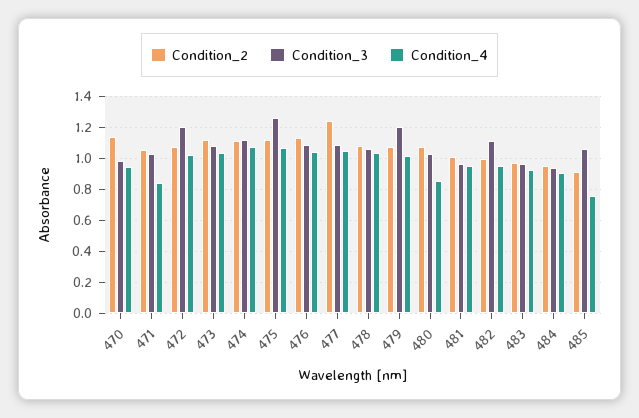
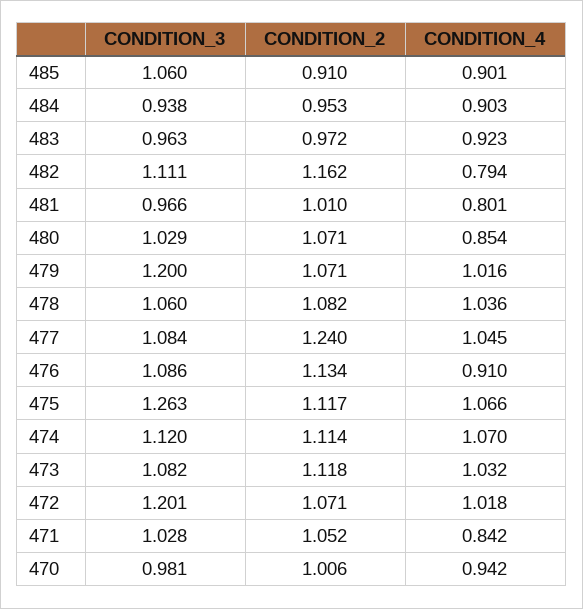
Condition_2, 470: 1.15 -> 1.006
Condition_4, 476: 1.05 -> 0.91
Condition_4, 481: 0.95 -> 0.801
Condition_2, 482: 1 -> 1.162
Condition_4, 482: 0.95 -> 0.794
Condition_4, 485: 0.75 -> 0.901

